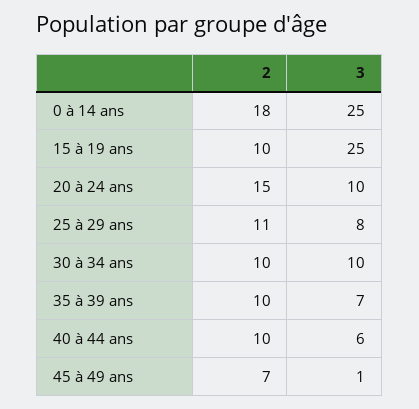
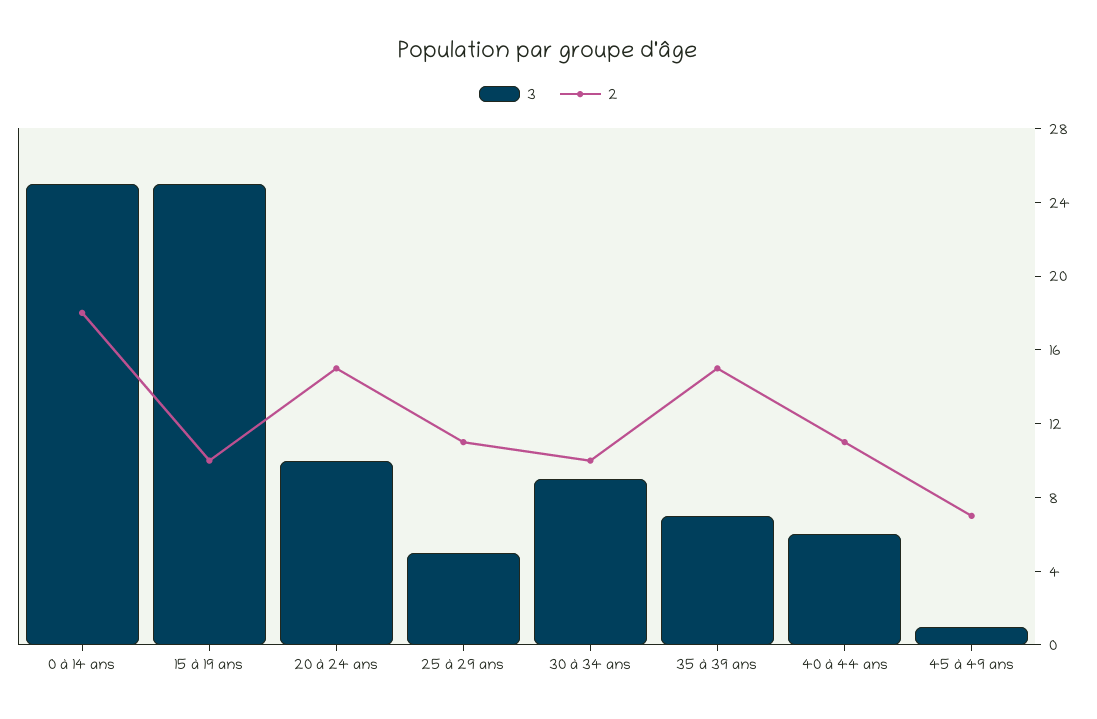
3, 25 à 29 ans: 8 -> 5
3, 30 à 34 ans: 10 -> 9
2, 35 à 39 ans: 10 -> 15
2, 40 à 44 ans: 10 -> 11

